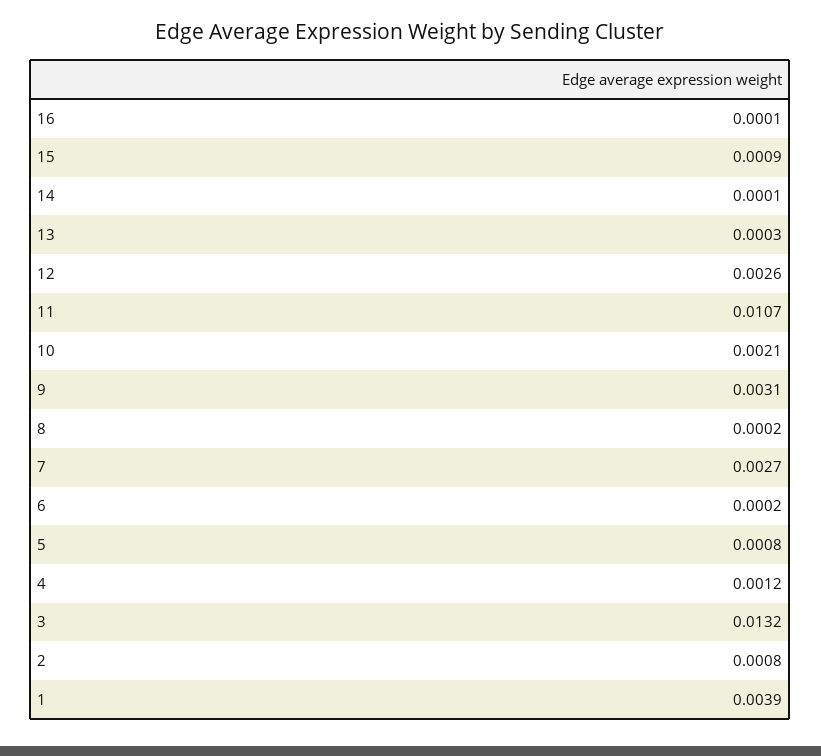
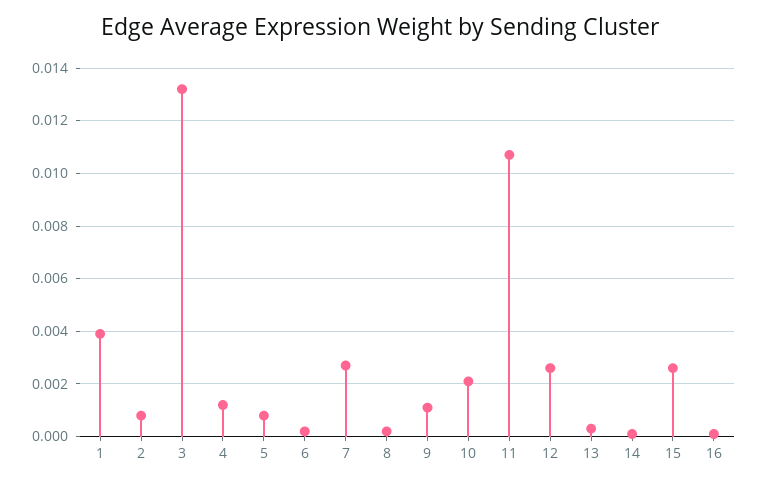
15: 0.0009 -> 0.0025
9: 0.0031 -> 0.001

